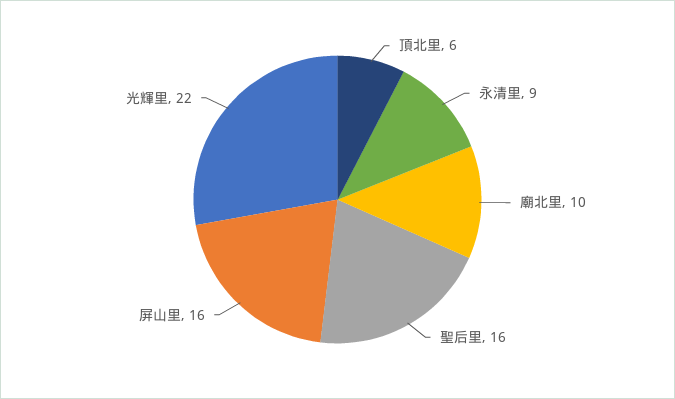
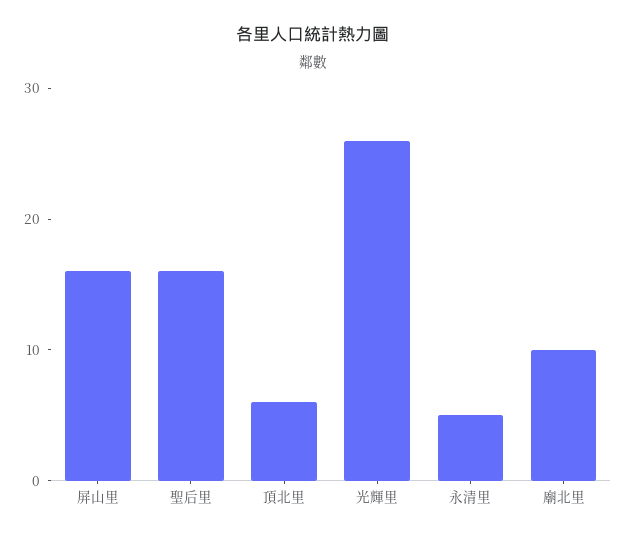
永清里: 9 -> 5
光輝里: 22 -> 26

